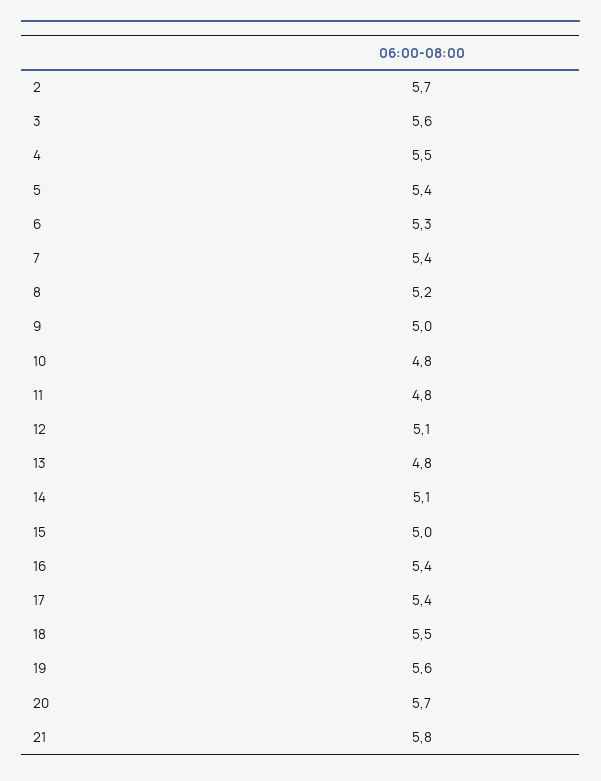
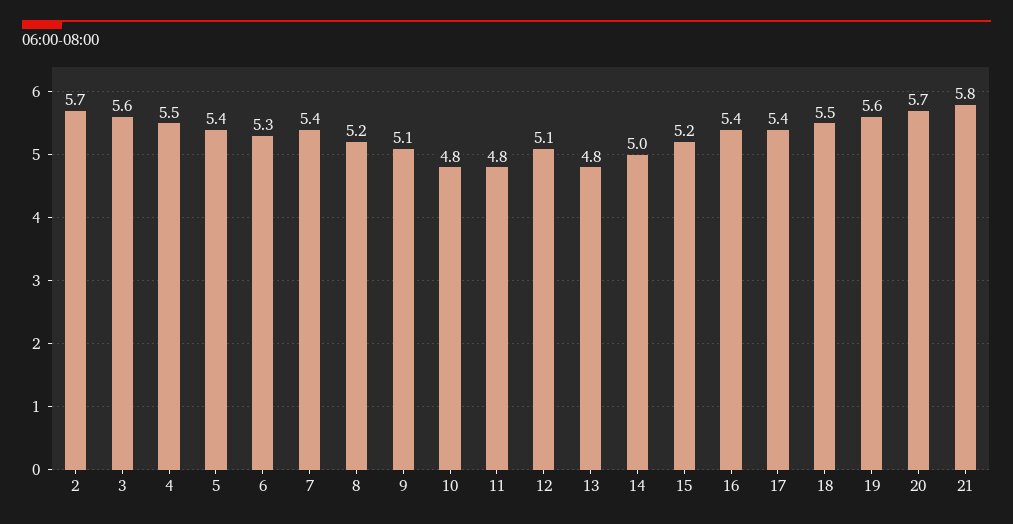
9: 5 -> 5.1
14: 5.1 -> 5
15: 5 -> 5.2

